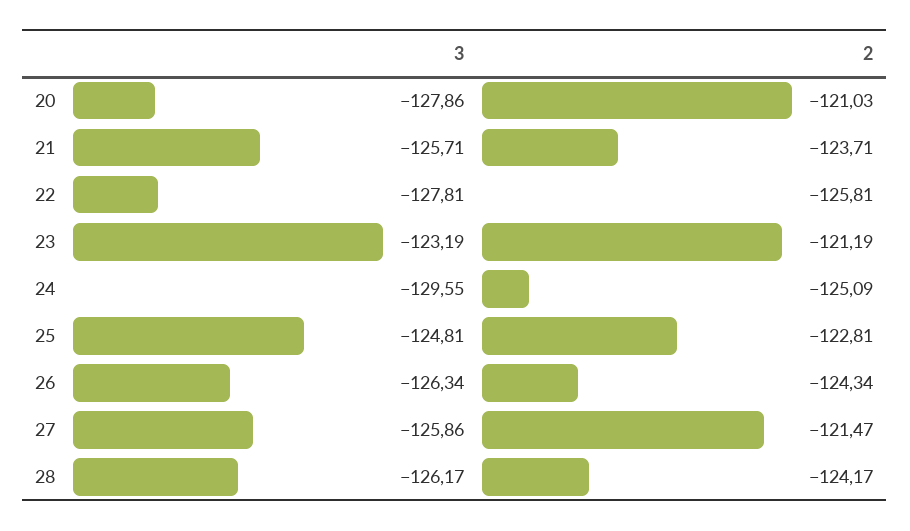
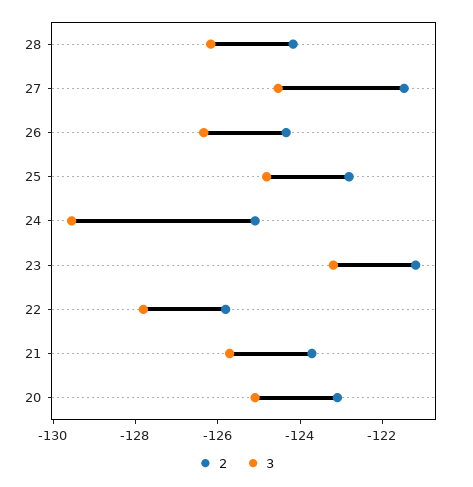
3, 20: -127.86 -> -125
2, 20: -121.03 -> -123
3, 27: -125.86 -> -124.5

